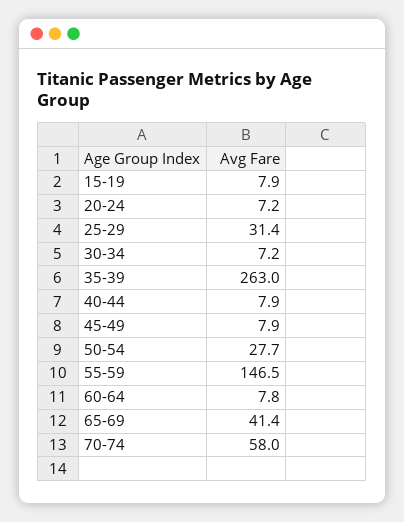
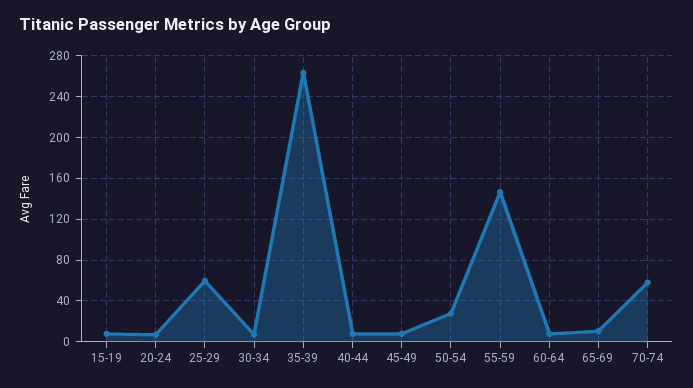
25-29: 31.4 -> 60
65-69: 41.4 -> 10

